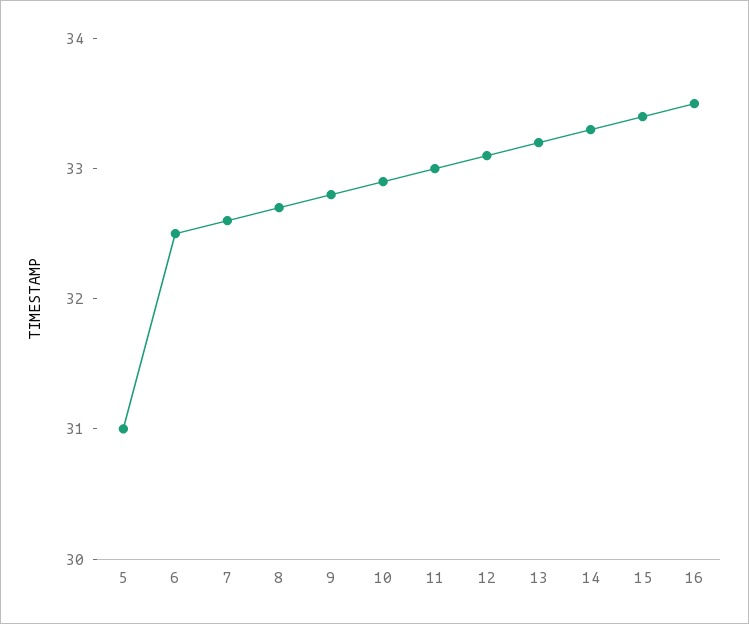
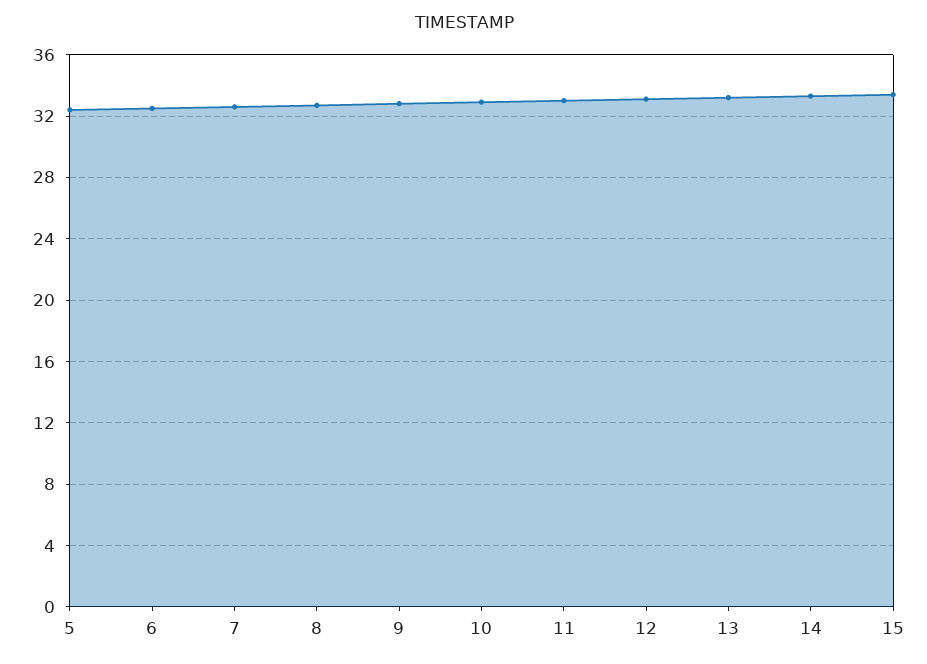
5: 31 -> 32.5
16: 33.5 -> none

